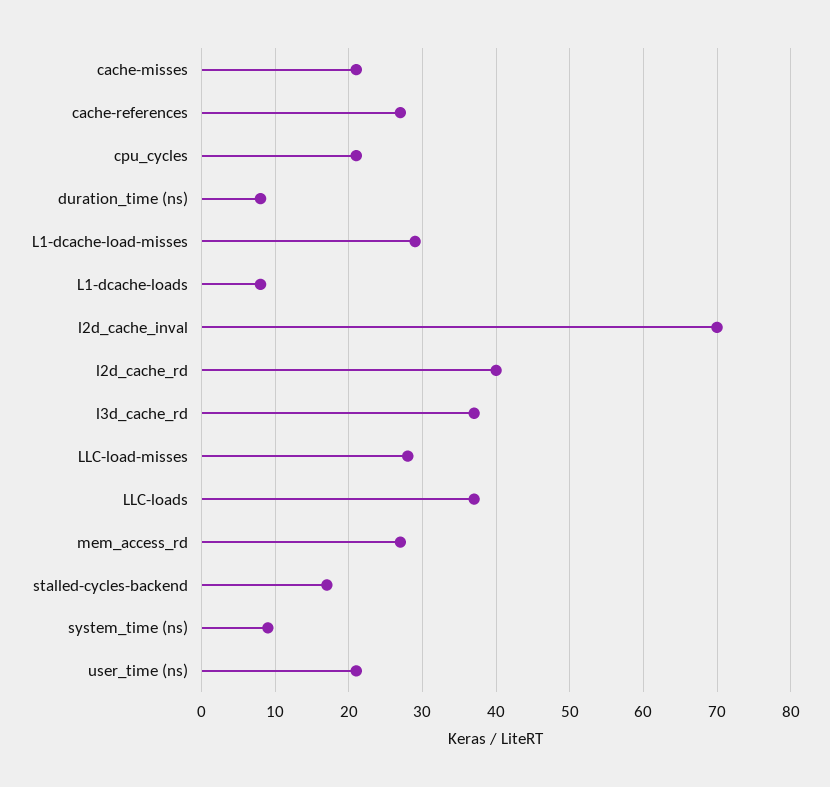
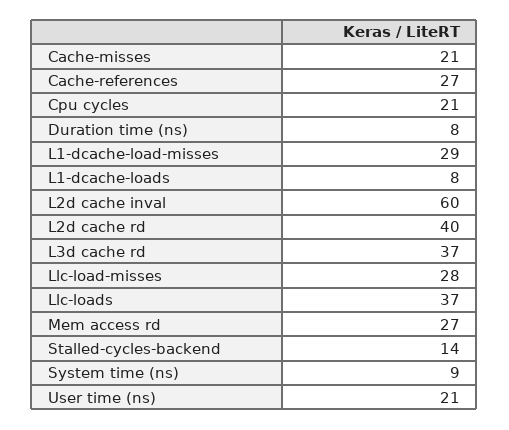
l2d_cache_inval: 70 -> 60
stalled-cycles-backend: 17 -> 14

